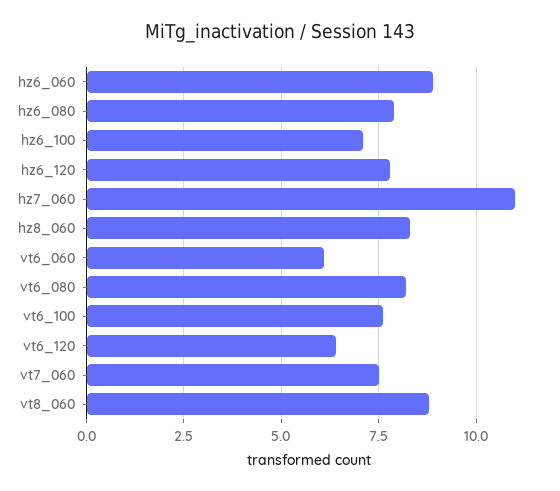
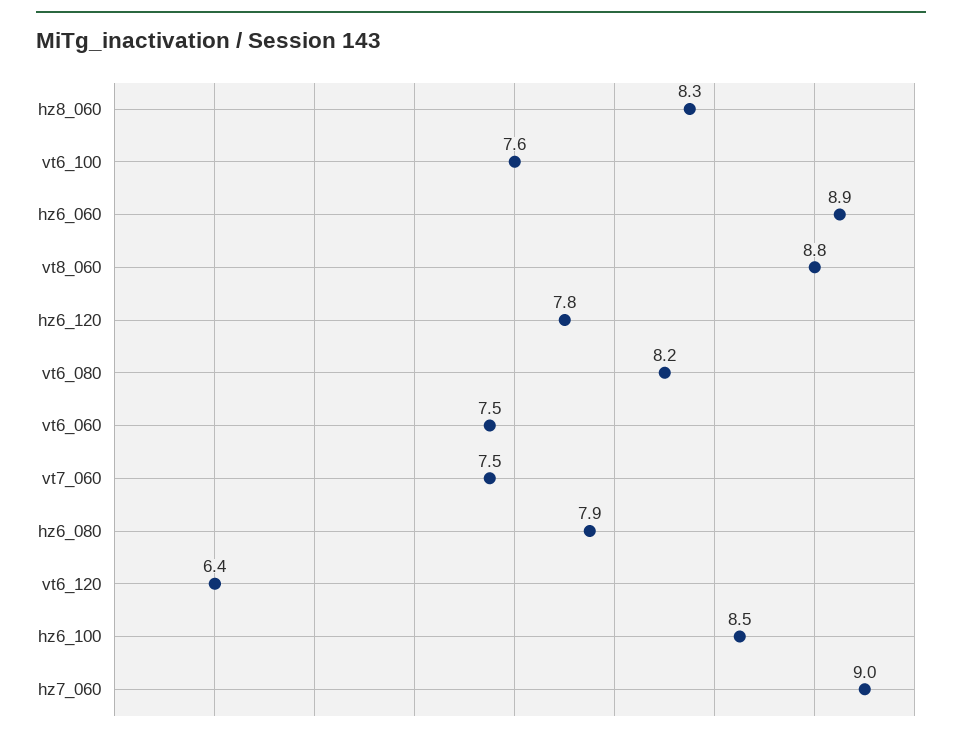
hz6_100: 7 -> 8.5
hz7_060: 11 -> 9
vt6_060: 6 -> 7.5

